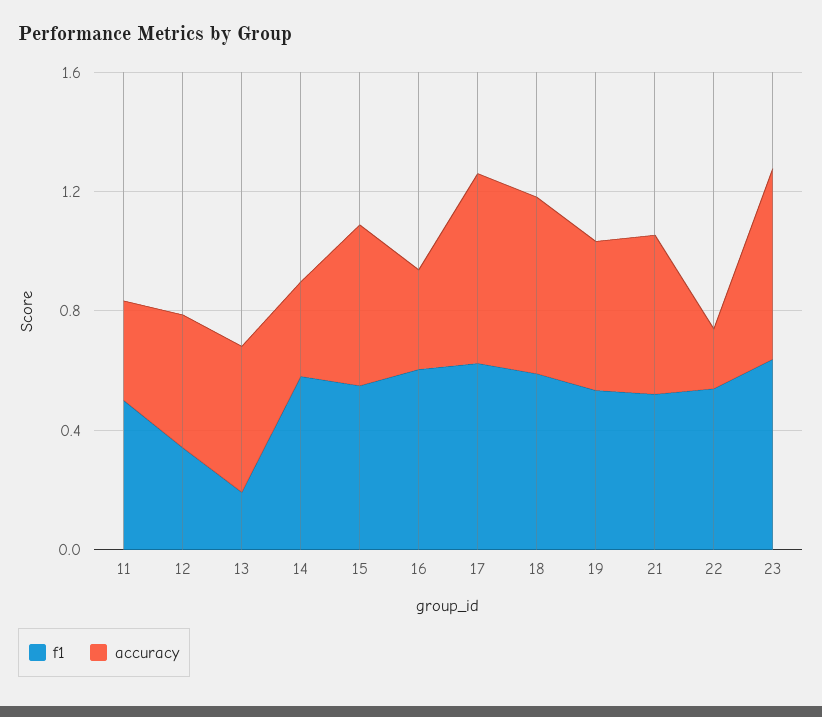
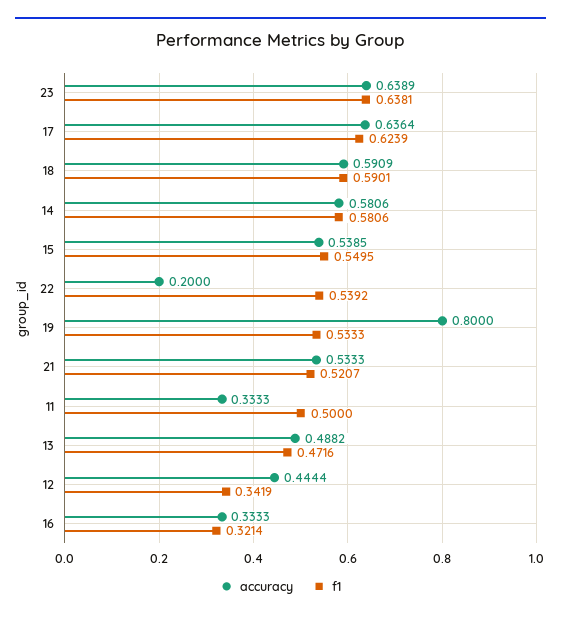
f1, 13: 0.2 -> 0.4716
accuracy, 14: 0.3 -> 0.5806
f1, 16: 0.6 -> 0.3214
accuracy, 19: 0.5 -> 0.8

